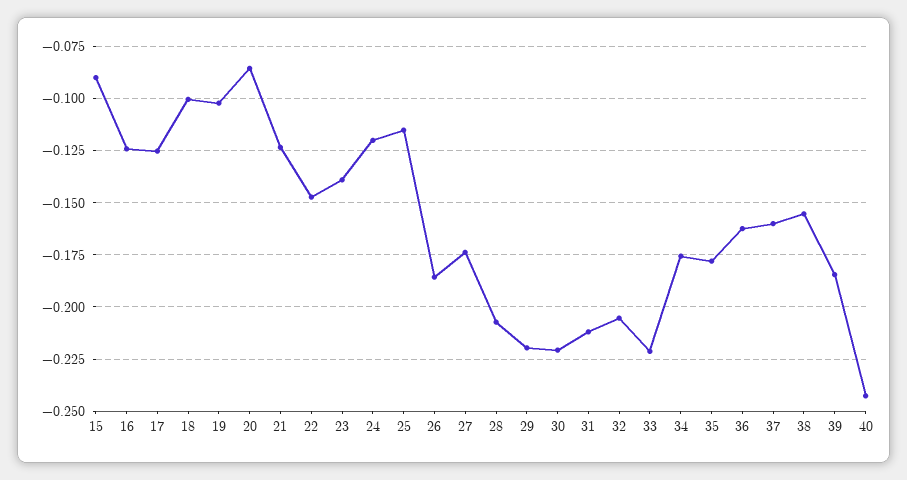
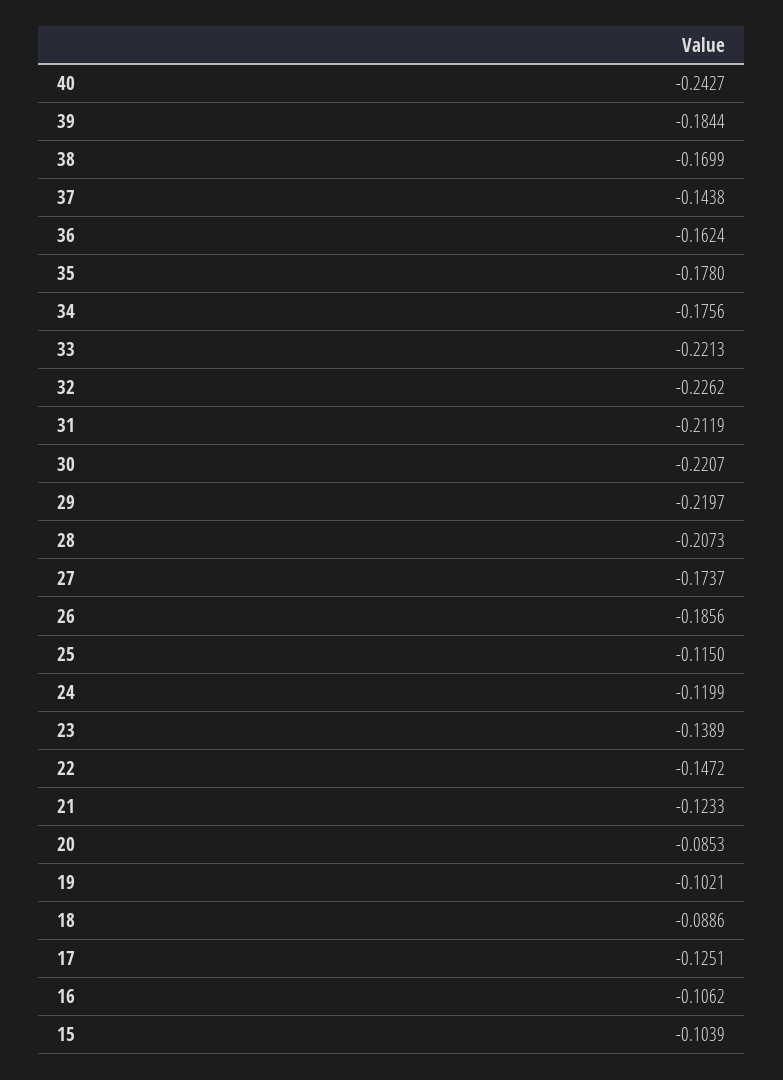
15: -0.09 -> -0.1039
16: -0.125 -> -0.1062
18: -0.1 -> -0.0886
32: -0.205 -> -0.2262
37: -0.16 -> -0.1438
38: -0.155 -> -0.1699

